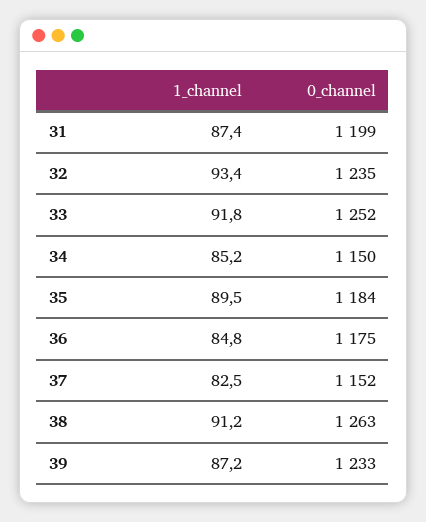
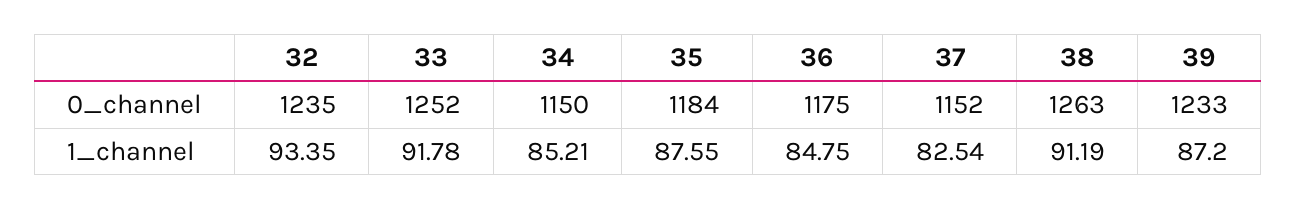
1_channel, 31: 87.4 -> none
0_channel, 31: 1199 -> none
1_channel, 35: 89.5 -> 87.55

